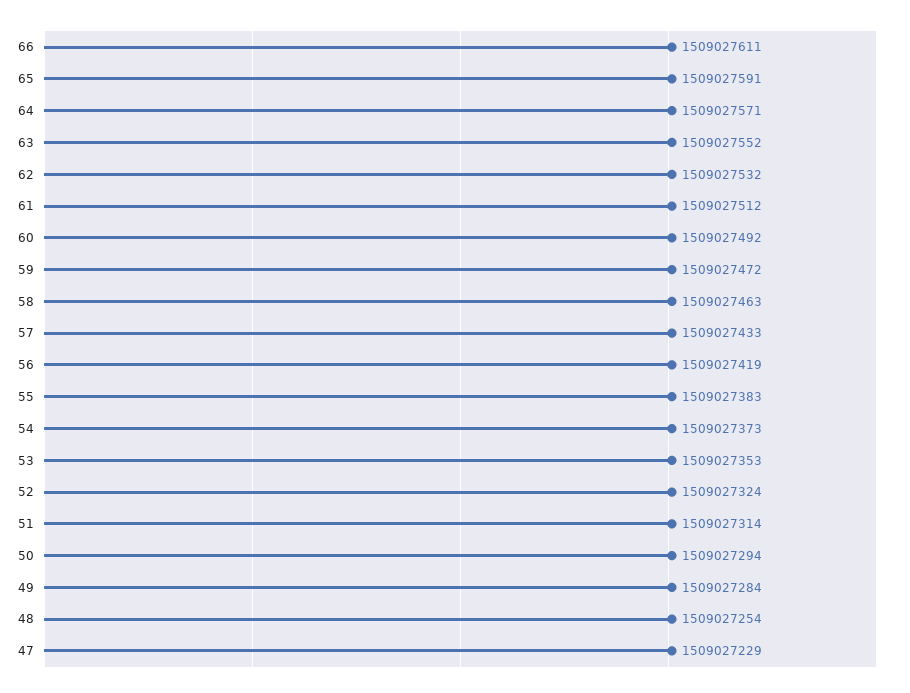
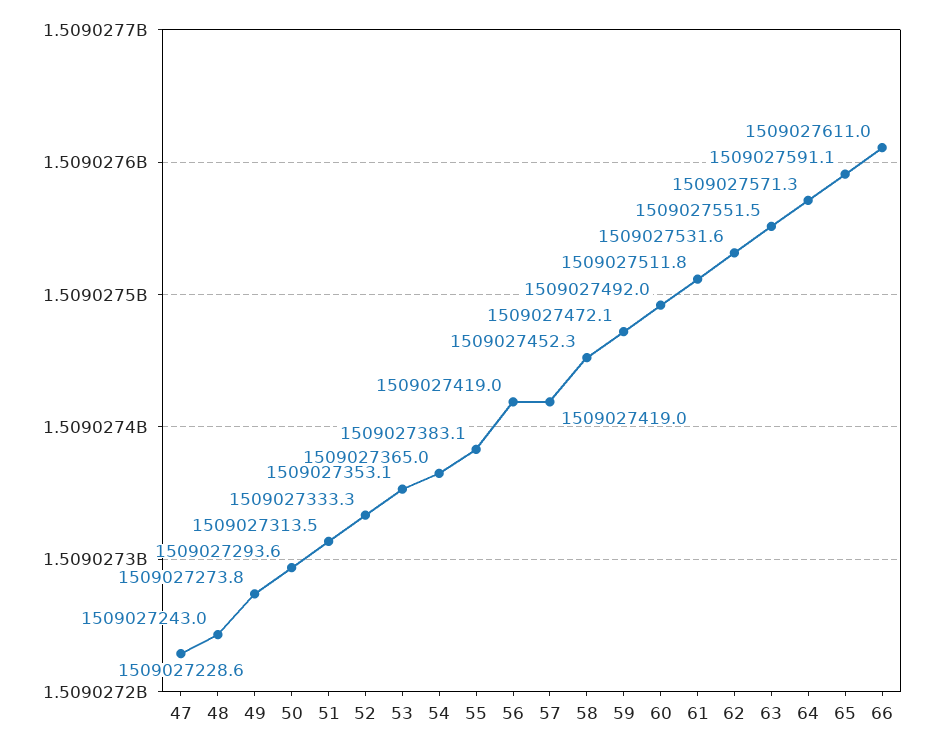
58: 1509027463 -> 1509027452.3
57: 1509027433 -> 1509027419
54: 1509027373 -> 1509027365
52: 1509027324 -> 1509027333.3
49: 1509027284 -> 1509027273.8
48: 1509027254 -> 1509027243

